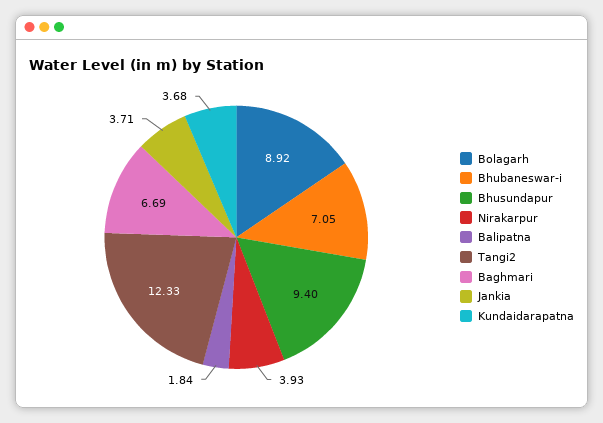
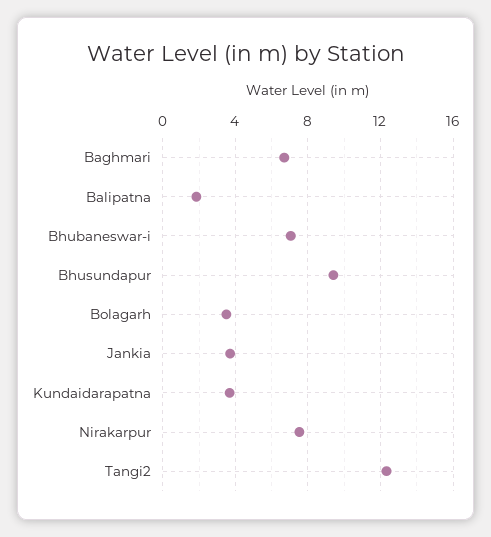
Bolagarh: 8.92 -> 3.5
Nirakarpur: 3.93 -> 7.5

